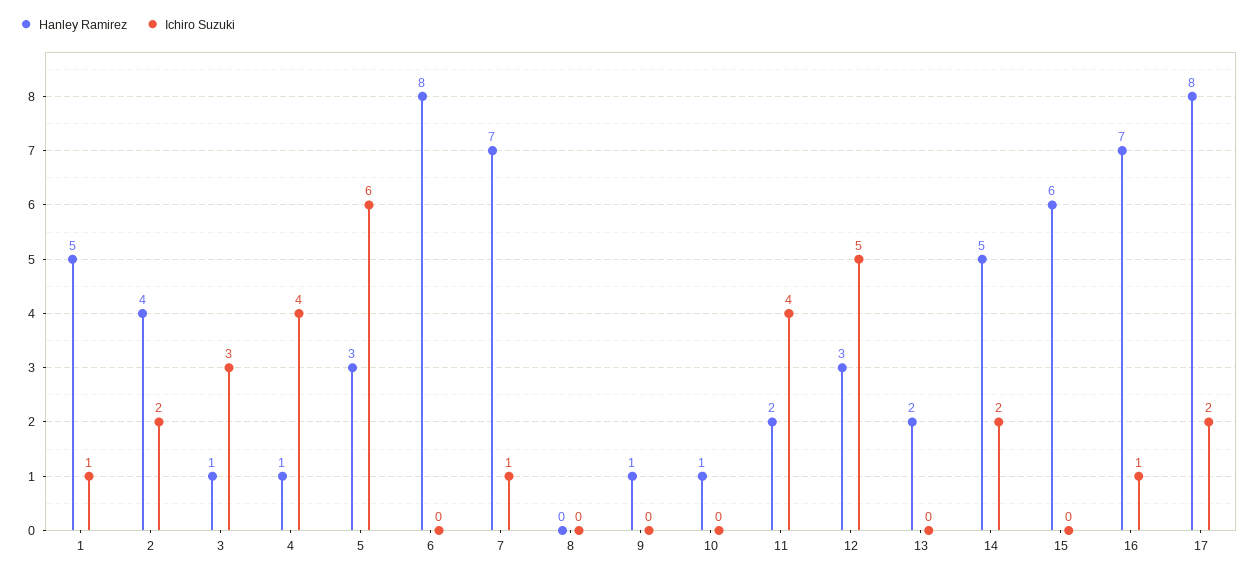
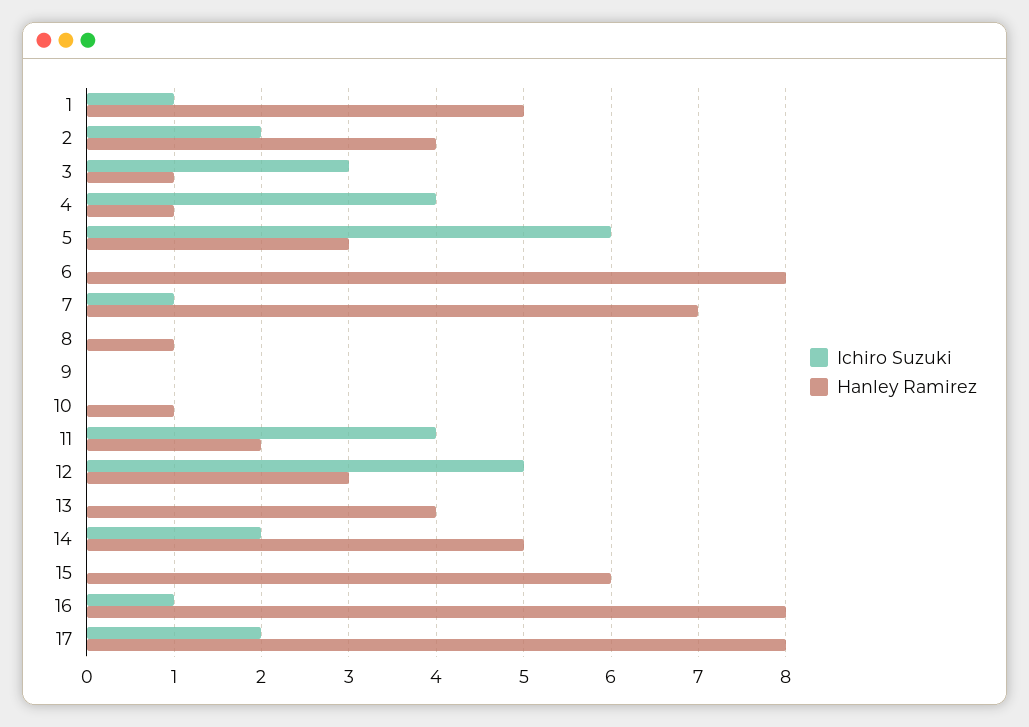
Hanley Ramirez, 8: 0 -> 1
Hanley Ramirez, 9: 1 -> 0
Hanley Ramirez, 13: 2 -> 4
Hanley Ramirez, 16: 7 -> 8

